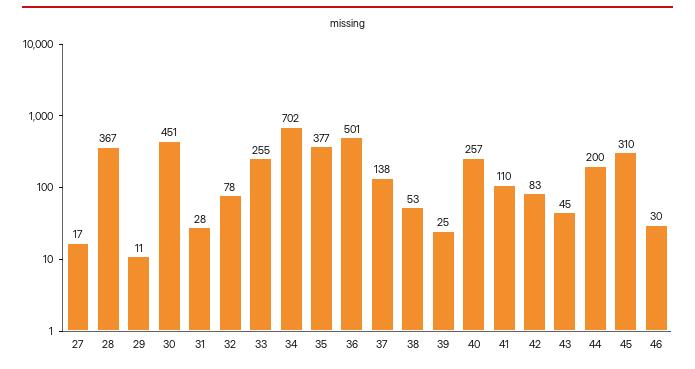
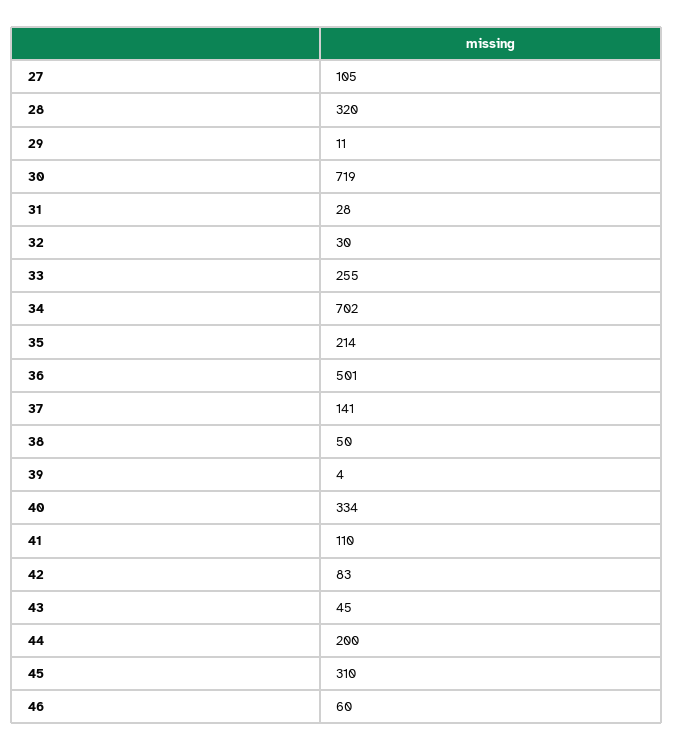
27: 17 -> 105
28: 367 -> 320
30: 451 -> 719
32: 78 -> 30
35: 377 -> 214
37: 138 -> 141
38: 53 -> 50
39: 25 -> 4
40: 257 -> 334
46: 30 -> 60

